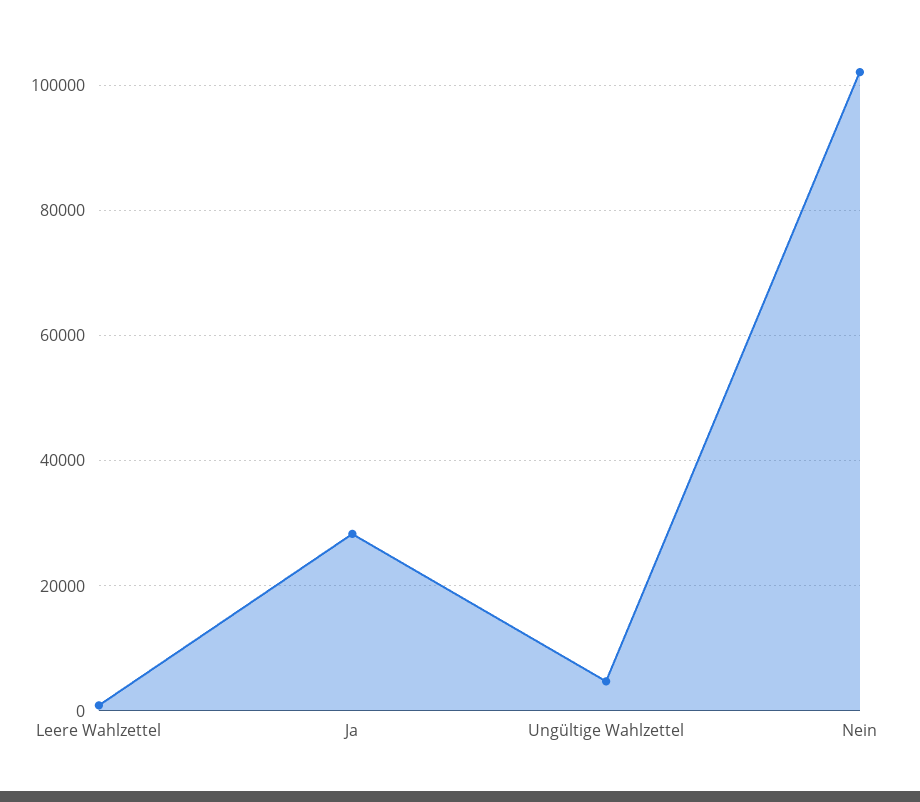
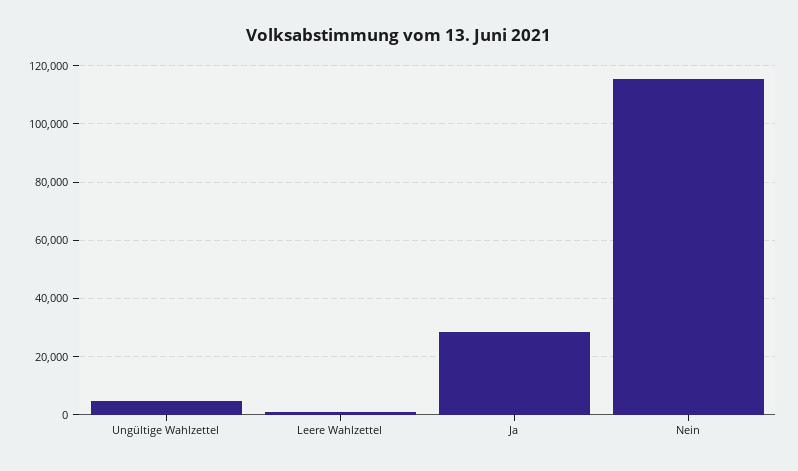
Nein: 102000 -> 115000

